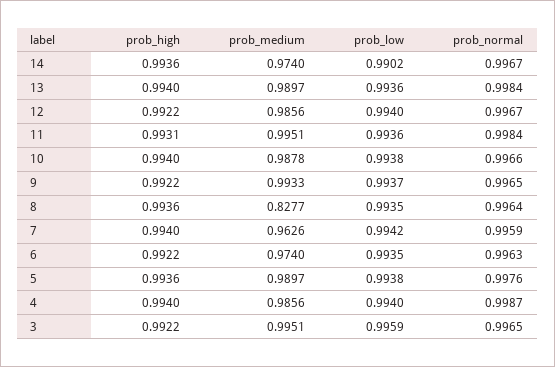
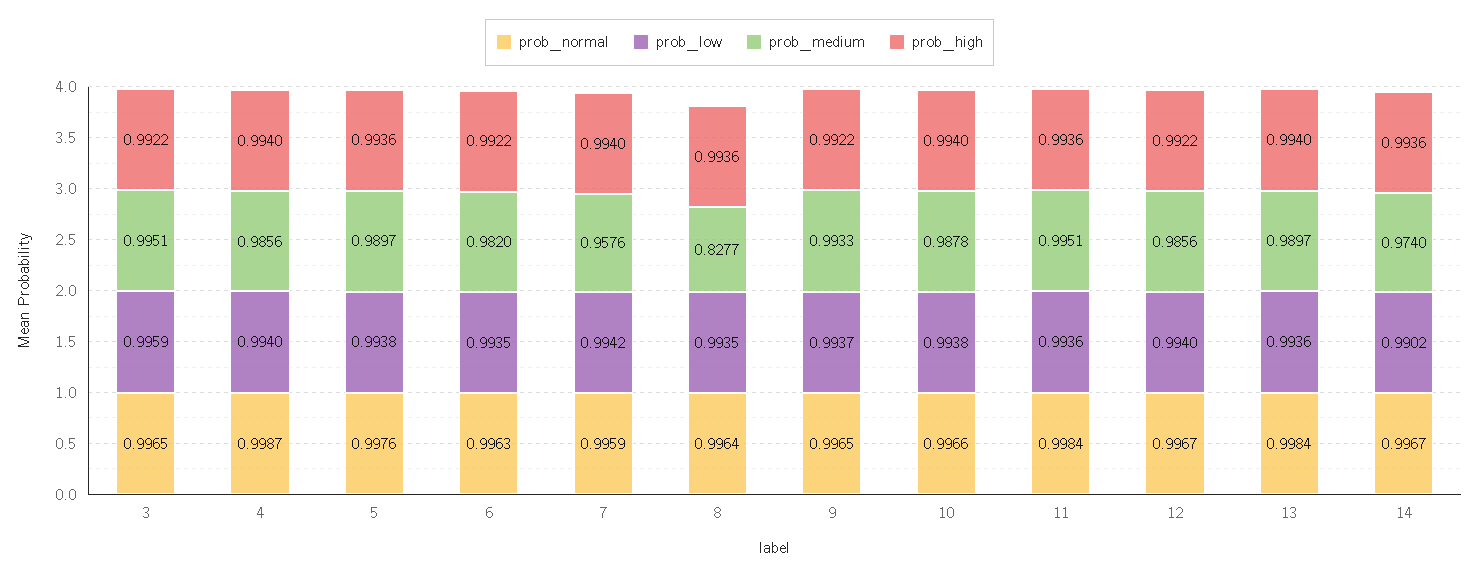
prob_high, 11: 0.9931 -> 0.9936
prob_medium, 7: 0.9626 -> 0.9576
prob_medium, 6: 0.974 -> 0.982

